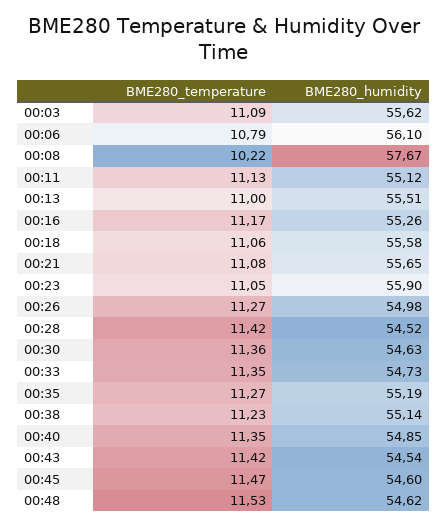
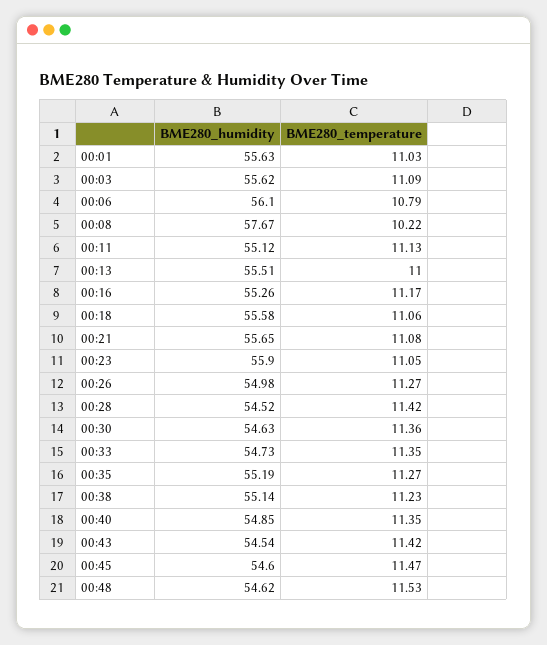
BME280_humidity, 00:01: none -> 55.63
BME280_temperature, 00:01: none -> 11.03

